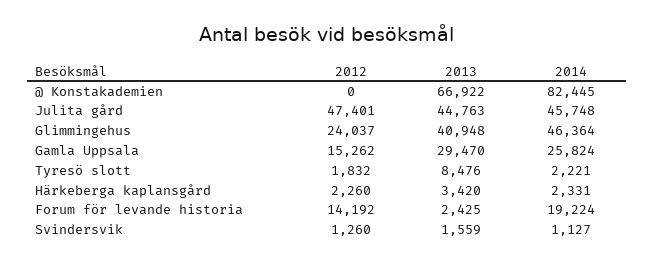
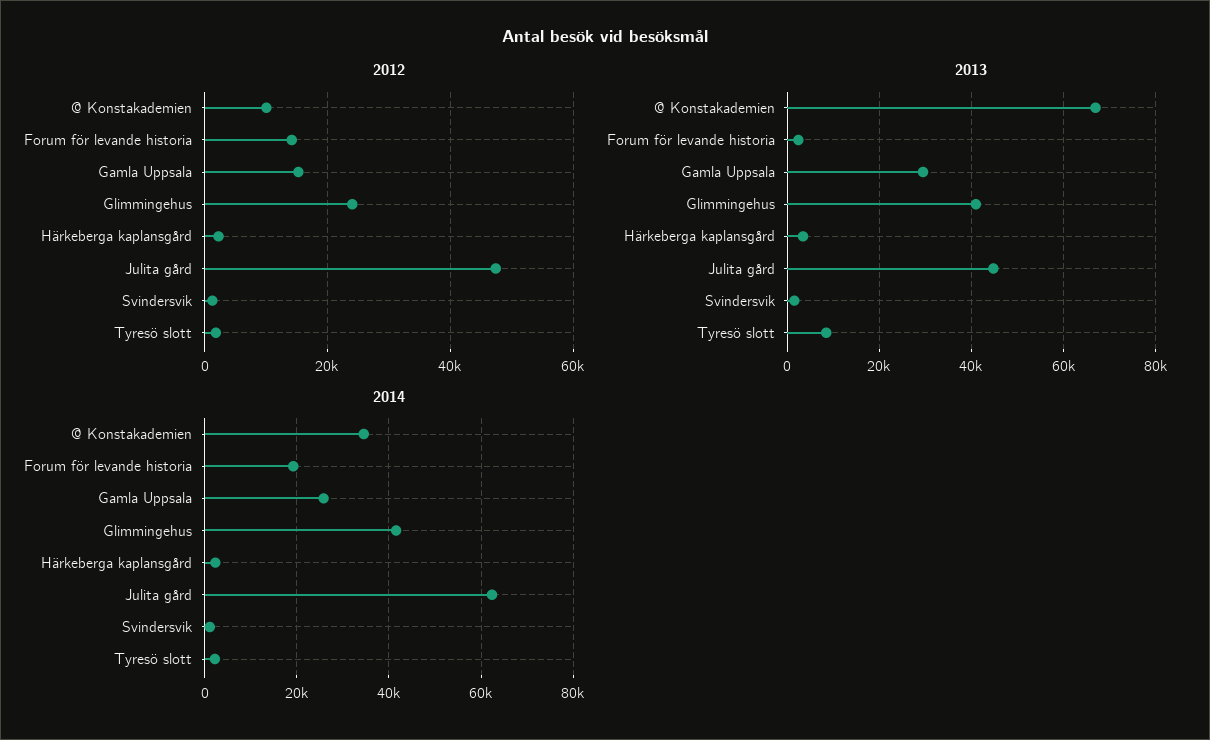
2012, @ Konstakademien: 0 -> 10000
2014, @ Konstakademien: 82445 -> 34000
2014, Julita gård: 45748 -> 62000
2014, Glimmingehus: 46364 -> 42000

